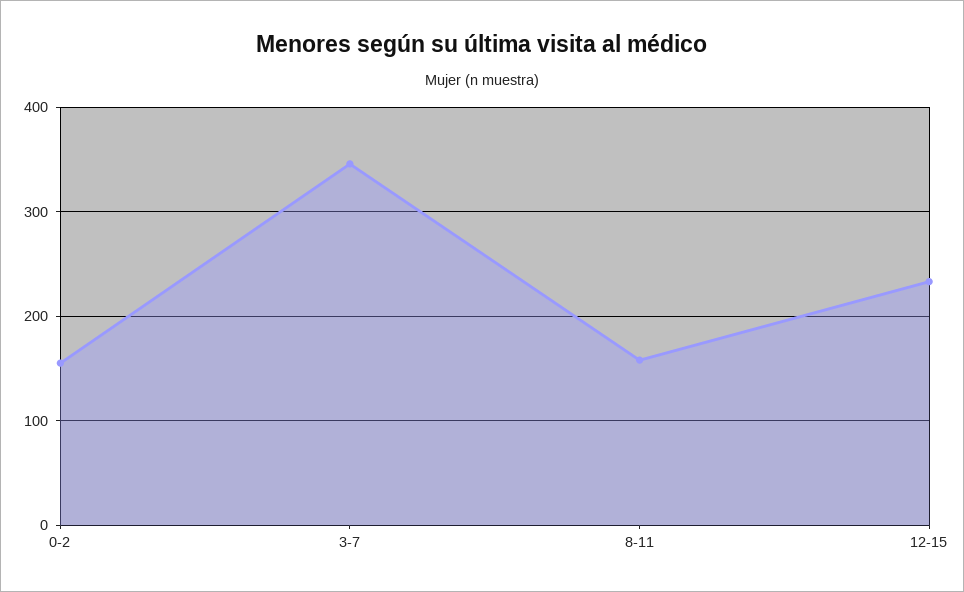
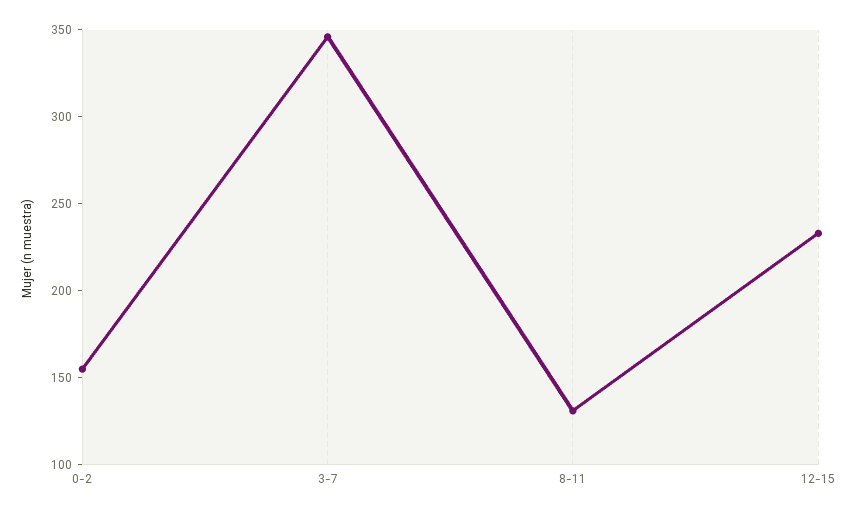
8-11: 160 -> 130

